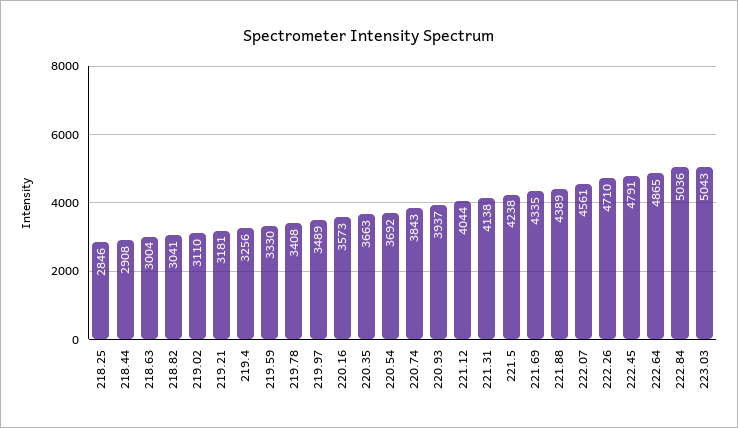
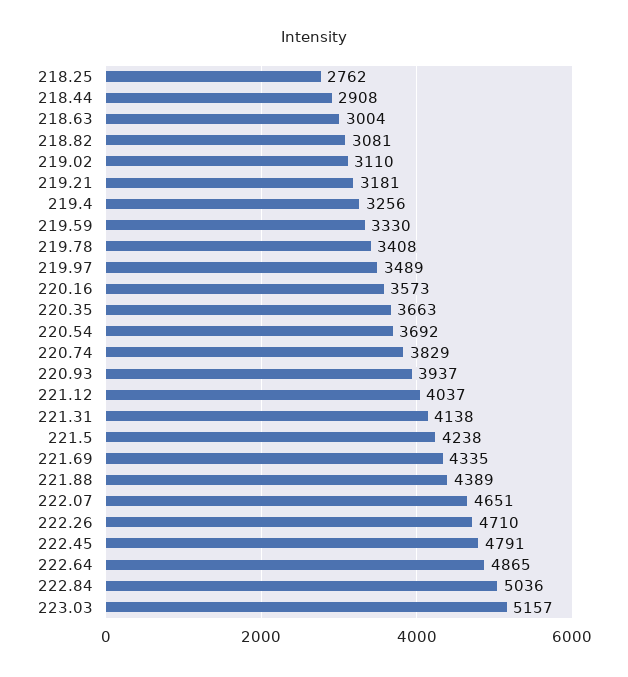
218.25: 2846 -> 2762
218.82: 3041 -> 3081
220.74: 3843 -> 3829
221.12: 4044 -> 4037
222.07: 4561 -> 4651
223.03: 5043 -> 5157

